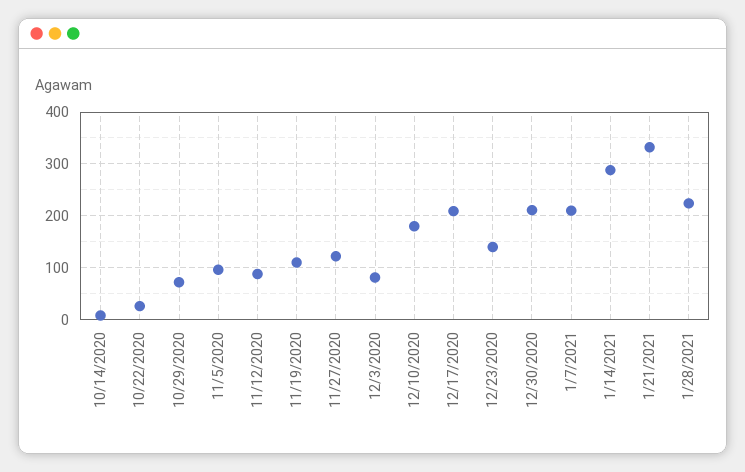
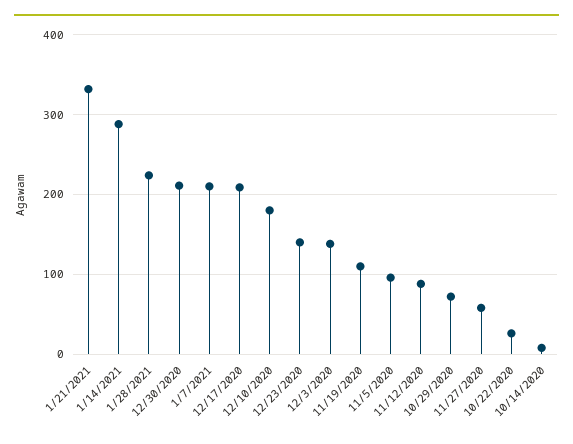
11/27/2020: 120 -> 60
12/3/2020: 80 -> 140

